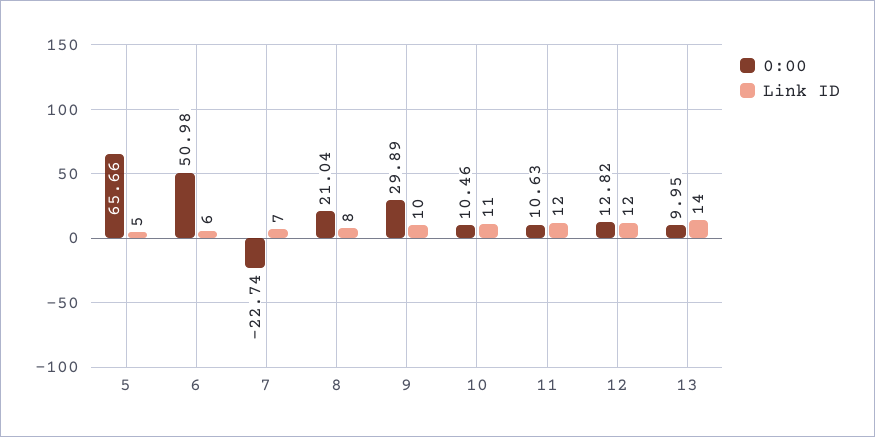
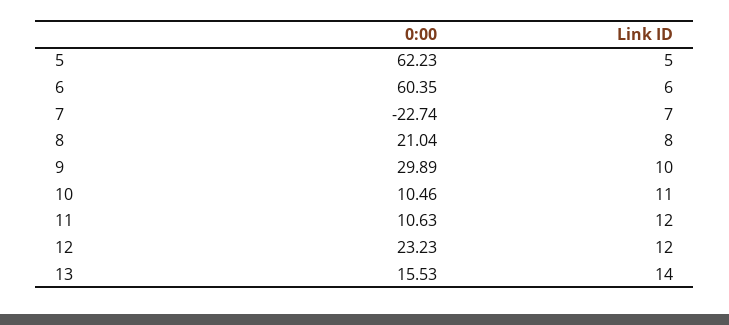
0:00, 5: 65.66 -> 62.23
0:00, 6: 50.98 -> 60.35
0:00, 12: 12.82 -> 23.23
0:00, 13: 9.95 -> 15.53

